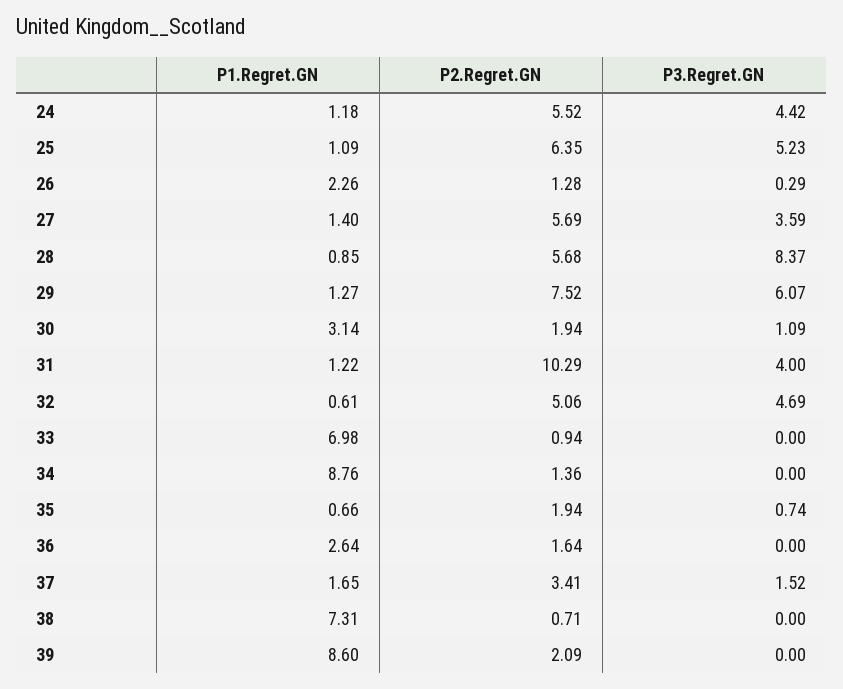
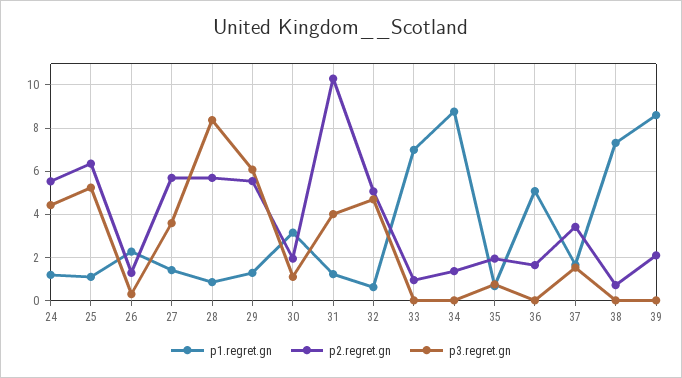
P2.Regret.GN, 29: 7.52 -> 5.5
P1.Regret.GN, 36: 2.64 -> 5

